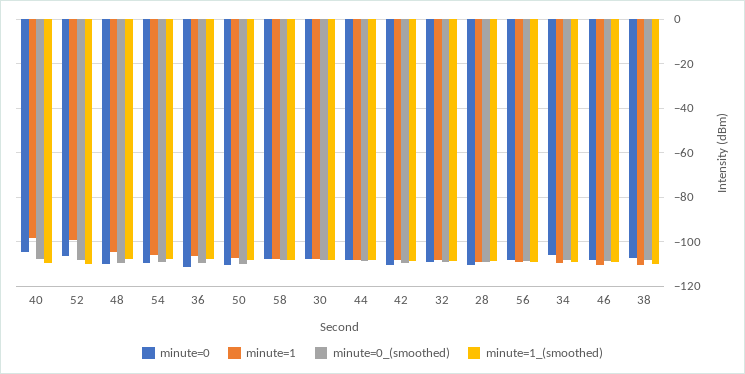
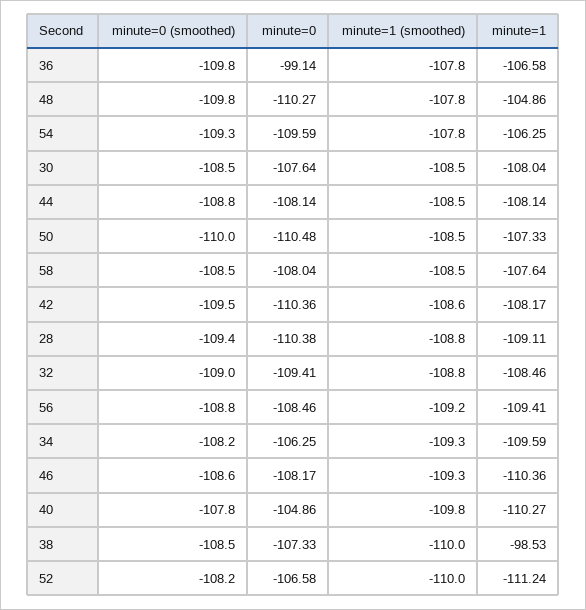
minute=1, 40: -100 -> -110.27
minute=1, 52: -100 -> -111.24
minute=0, 36: -110 -> -99.14
minute=1, 38: -110 -> -98.53

